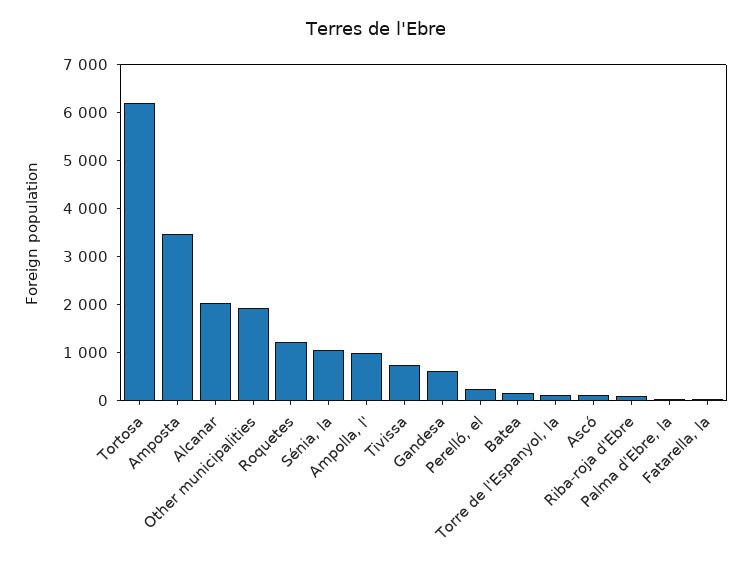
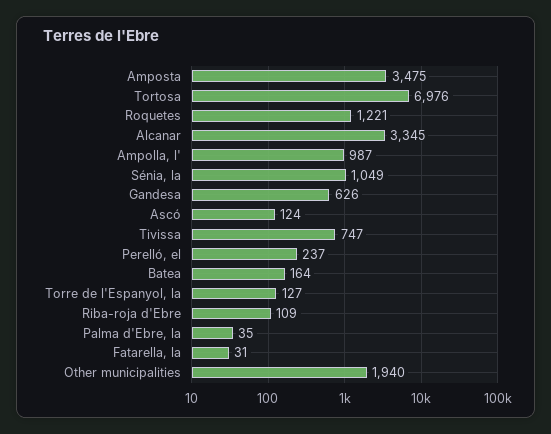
Tortosa: 6200 -> 6976
Alcanar: 2000 -> 3345

